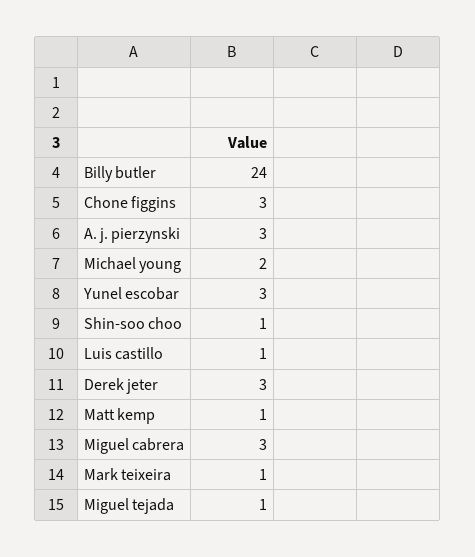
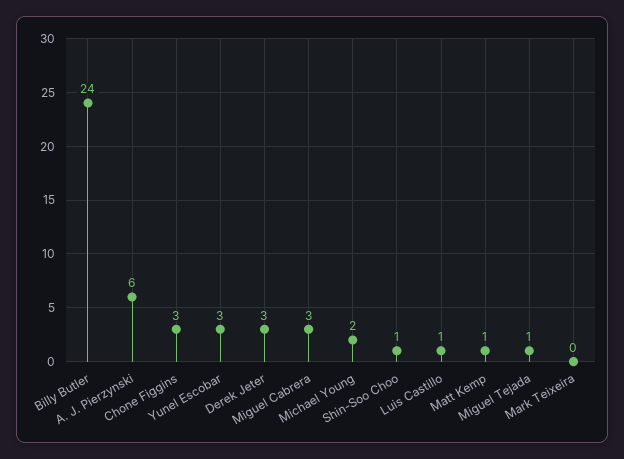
A. j. pierzynski: 3 -> 6
Mark teixeira: 1 -> 0

